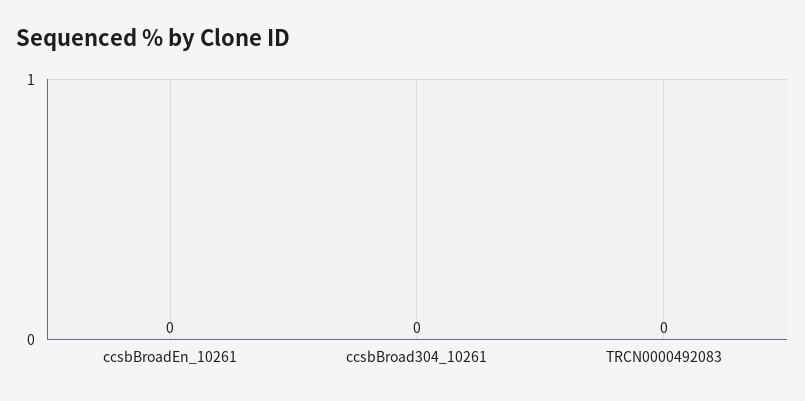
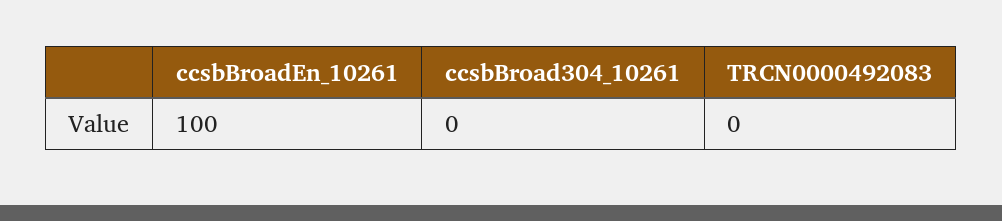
ccsbBroadEn_10261: 0 -> 100

